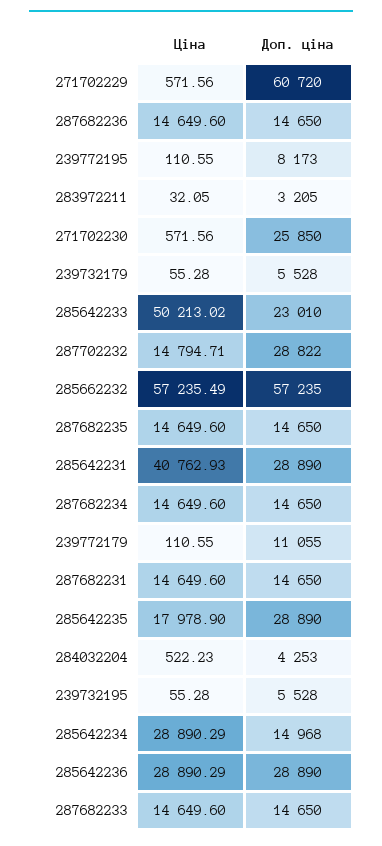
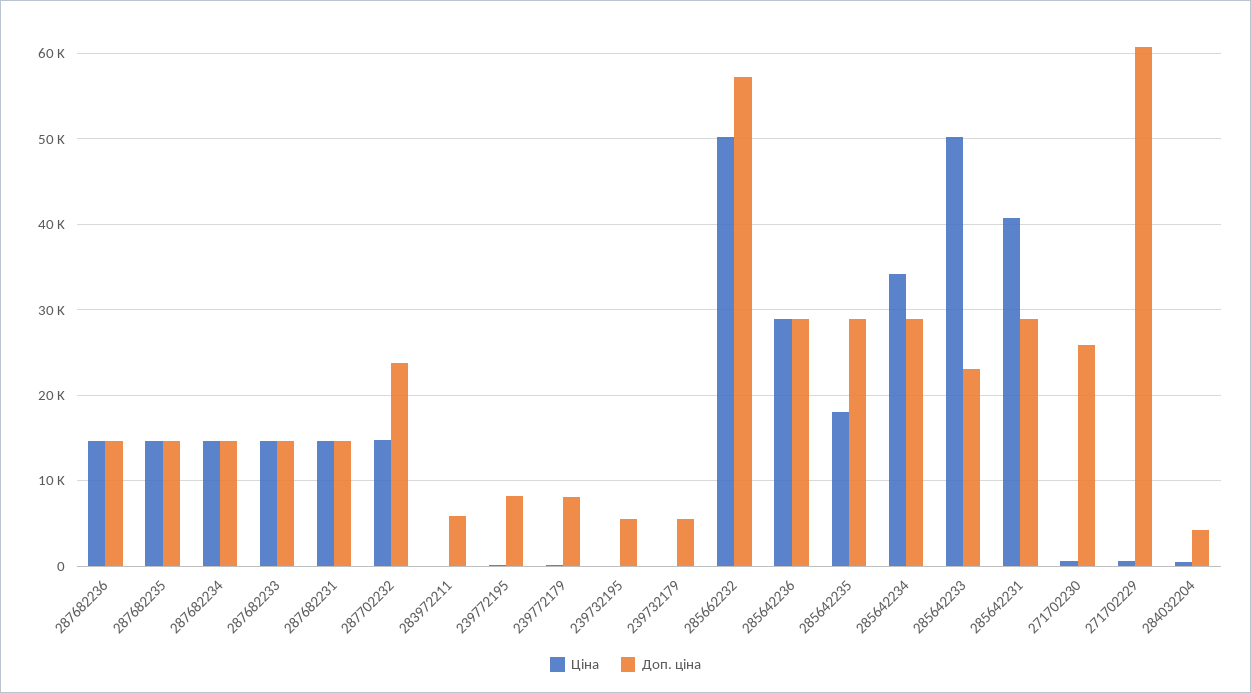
Доп. ціна, 283972211: 3205 -> 6000
Доп. ціна, 287702232: 28822 -> 24000
Ціна, 285662232: 57235.49 -> 50000
Доп. ціна, 239772179: 11055 -> 8000
Ціна, 285642234: 28890.29 -> 34000
Доп. ціна, 285642234: 14968 -> 29000

